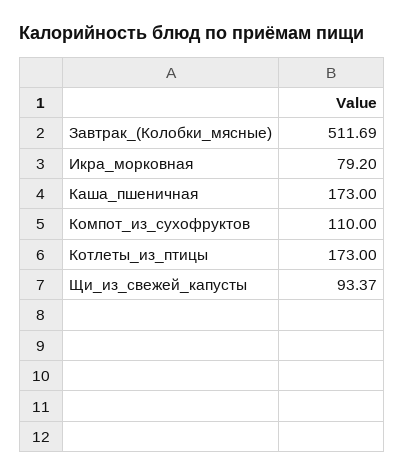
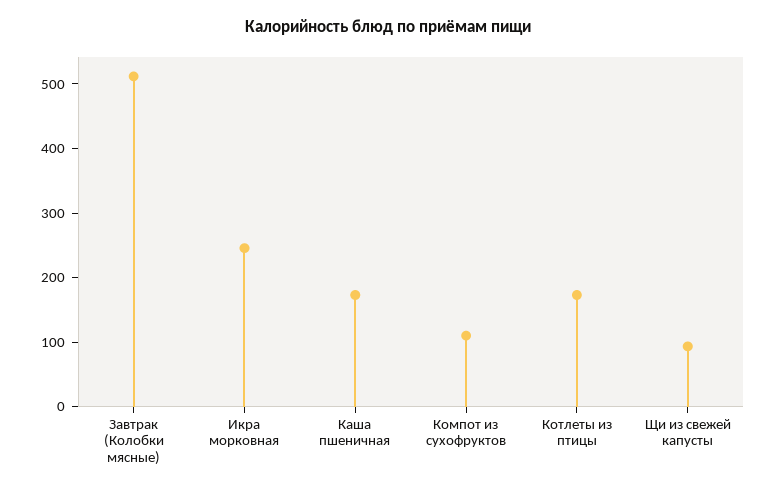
Икра_морковная: 79.2 -> 240

